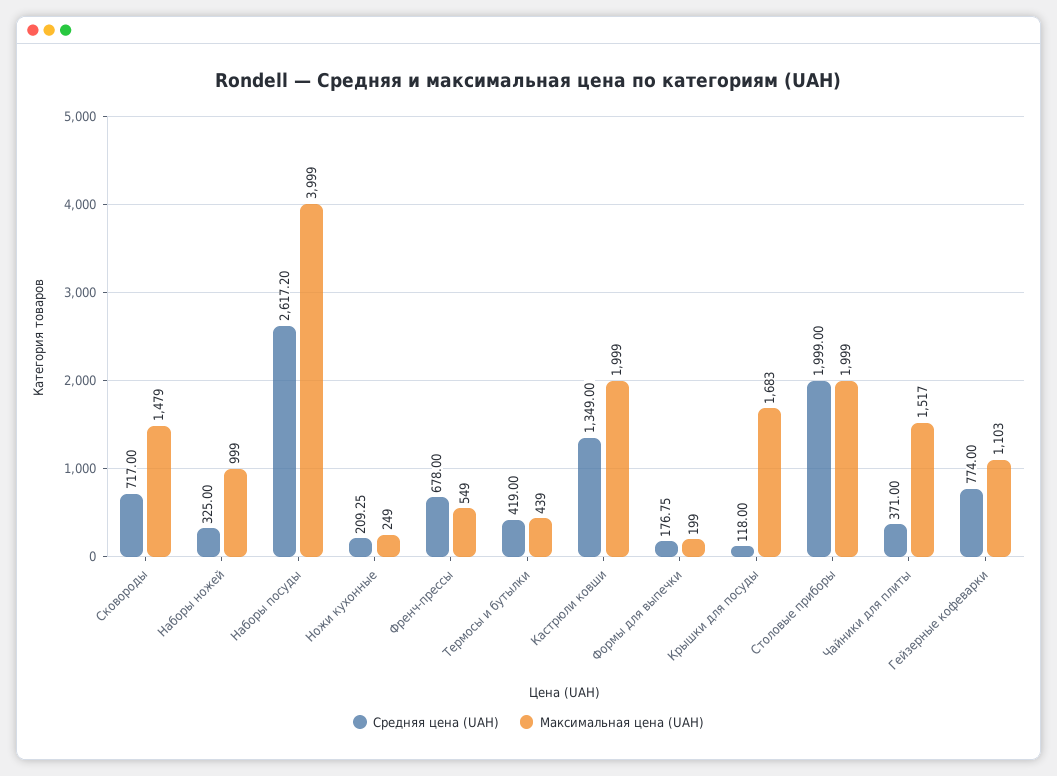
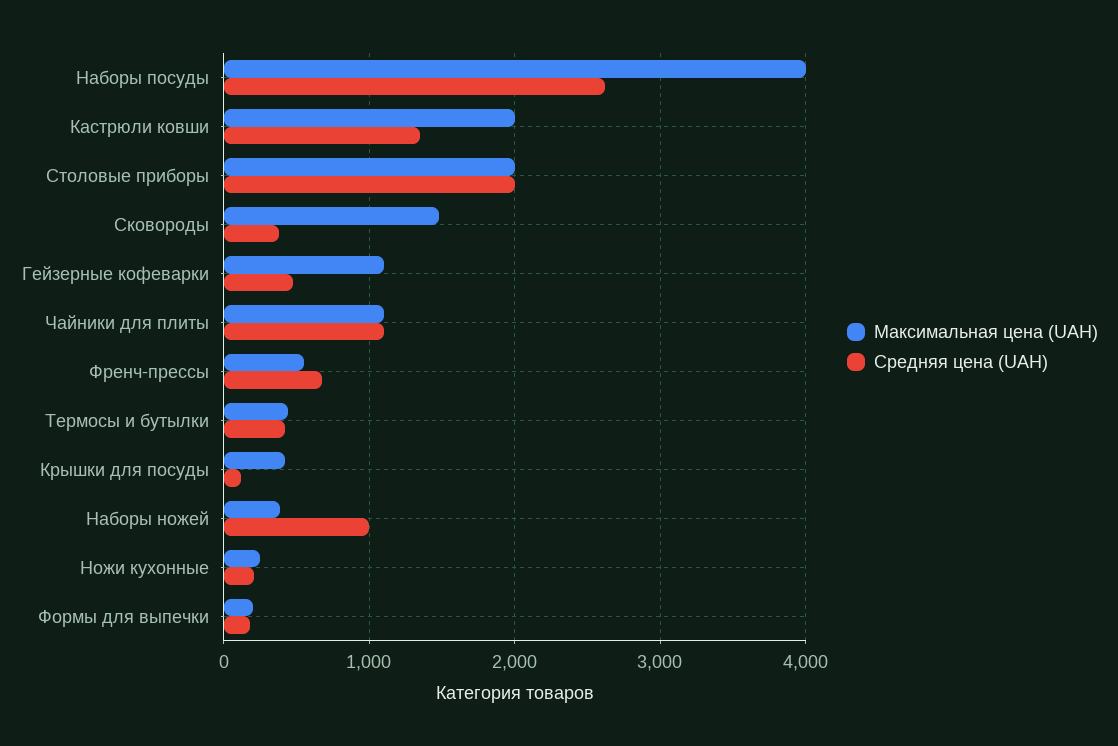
Средняя цена (UAH), Сковороды: 717 -> 400
Средняя цена (UAH), Наборы ножей: 325 -> 1000
Максимальная цена (UAH), Наборы ножей: 999 -> 400
Максимальная цена (UAH), Крышки для посуды: 1683 -> 400
Средняя цена (UAH), Чайники для плиты: 371 -> 1100
Максимальная цена (UAH), Чайники для плиты: 1517 -> 1100
Средняя цена (UAH), Гейзерные кофеварки: 774 -> 500

